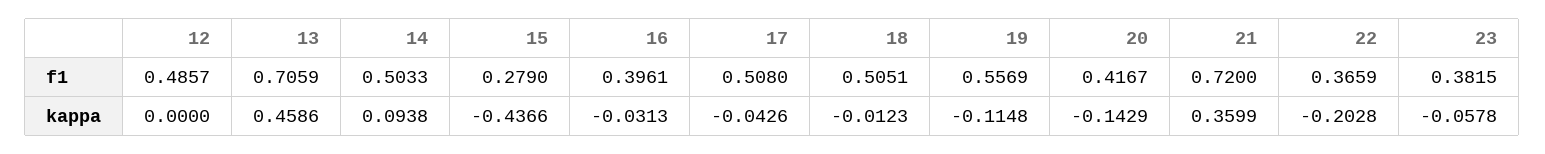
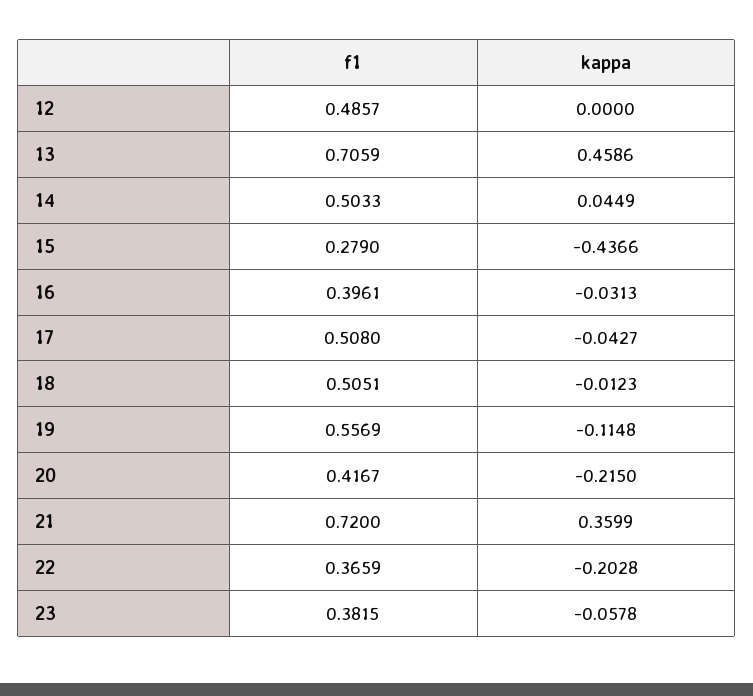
14, kappa: 0.0938 -> 0.0449
17, kappa: -0.0426 -> -0.0427
20, kappa: -0.1429 -> -0.215

